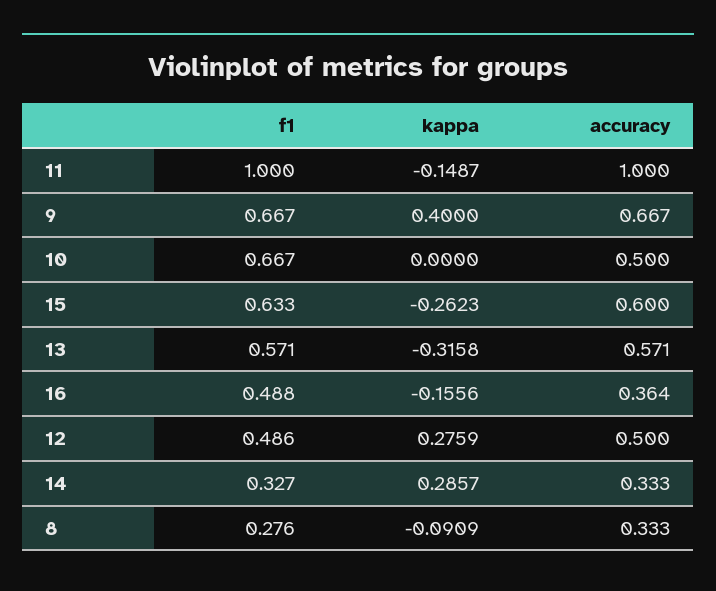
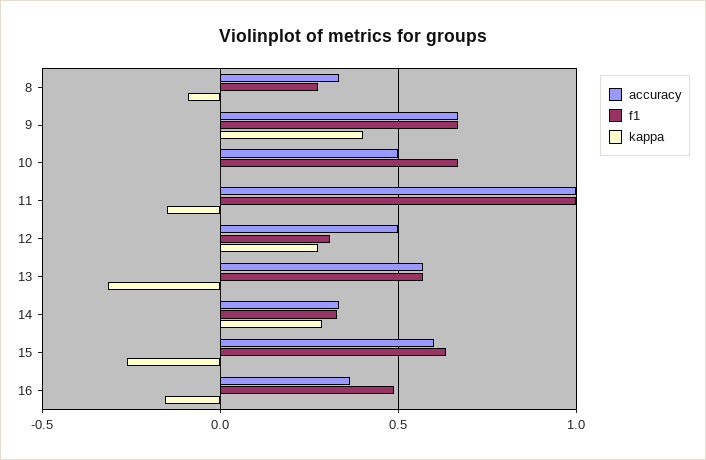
f1, 12: 0.486 -> 0.3

